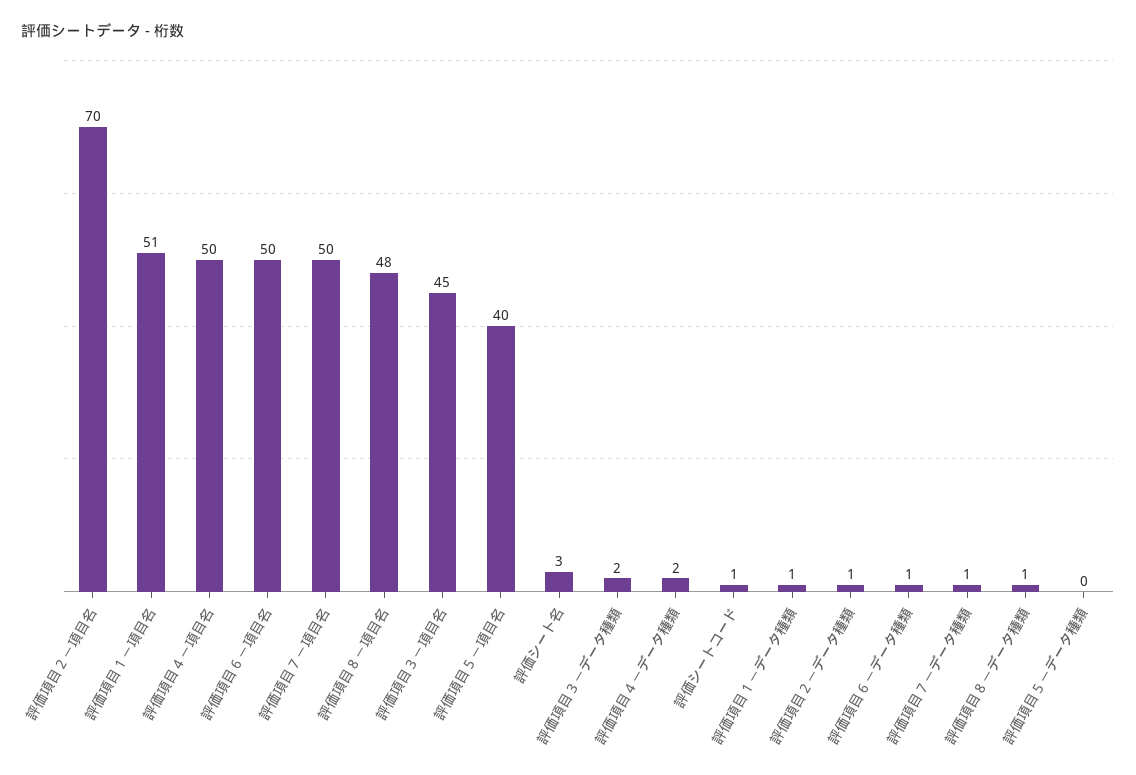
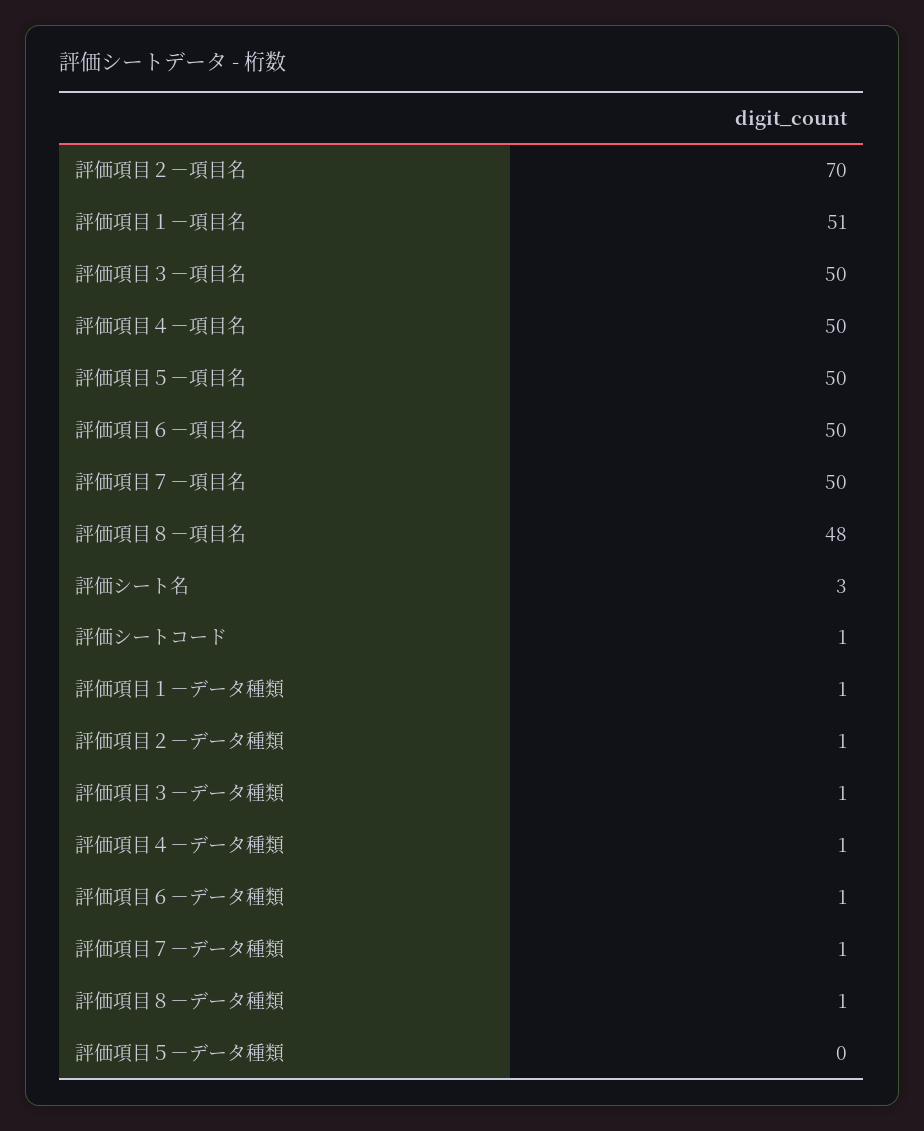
評価項目３－項目名: 45 -> 50
評価項目５－項目名: 40 -> 50
評価項目３－データ種類: 2 -> 1
評価項目４－データ種類: 2 -> 1

